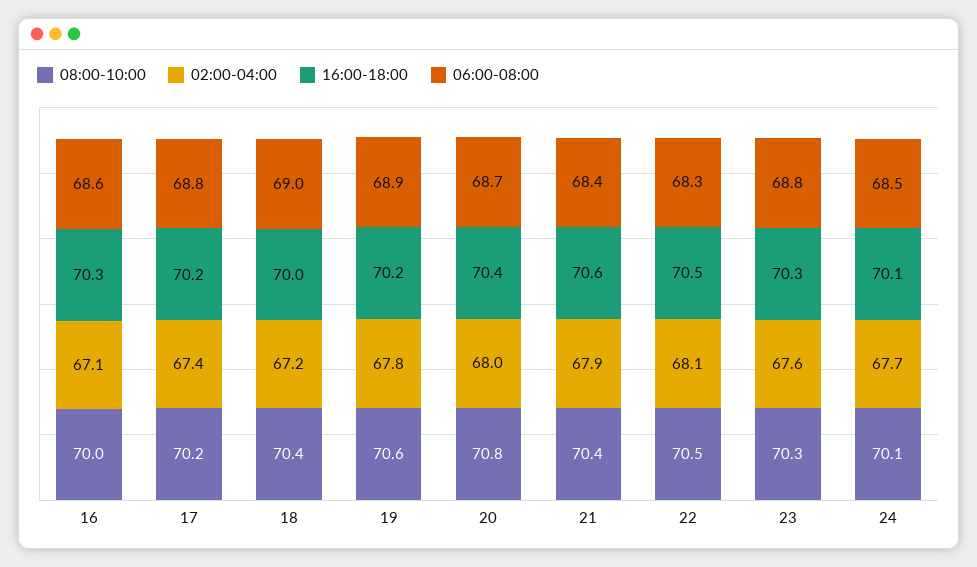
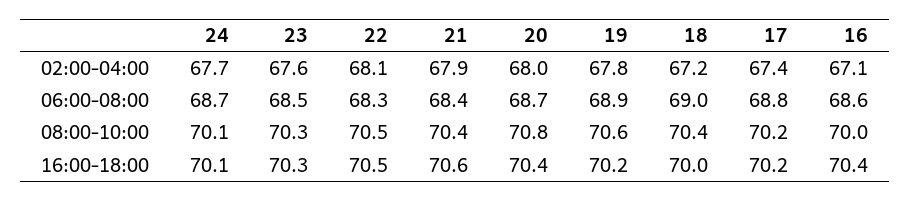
16:00-18:00, 16: 70.3 -> 70.4
06:00-08:00, 23: 68.8 -> 68.5
06:00-08:00, 24: 68.5 -> 68.7

